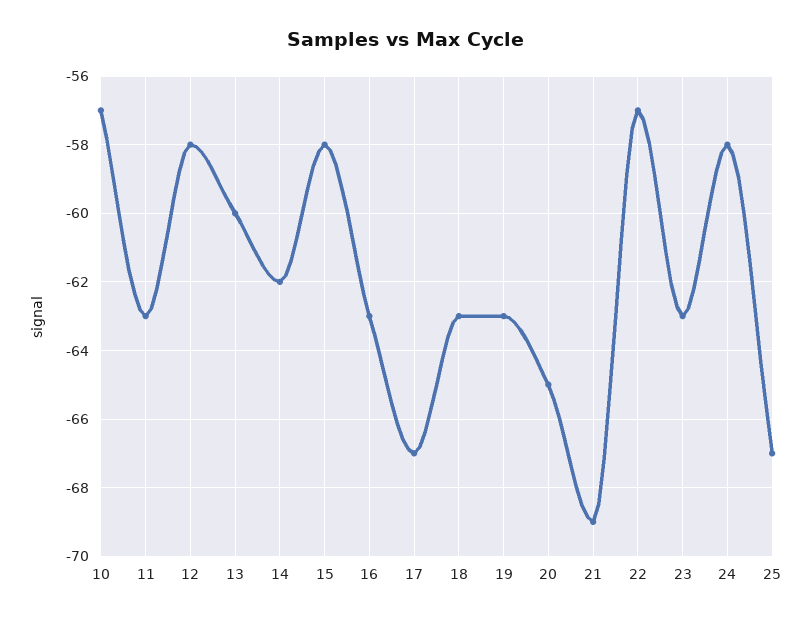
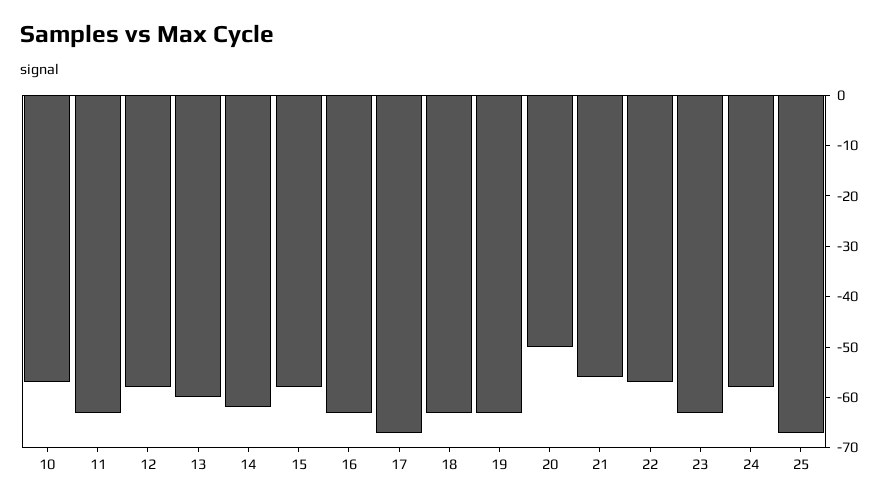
20: -65 -> -50
21: -69 -> -55

